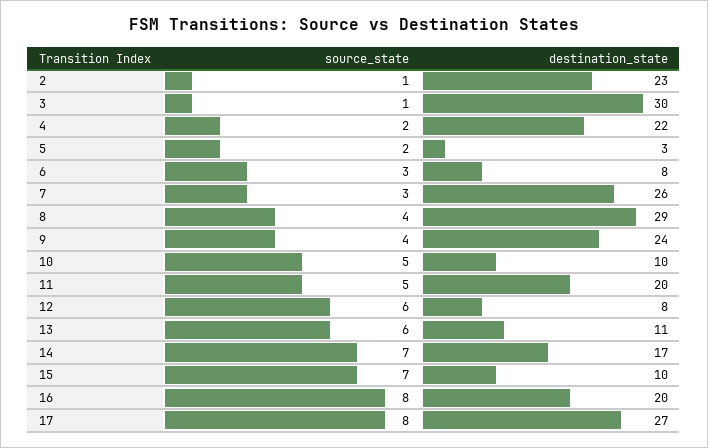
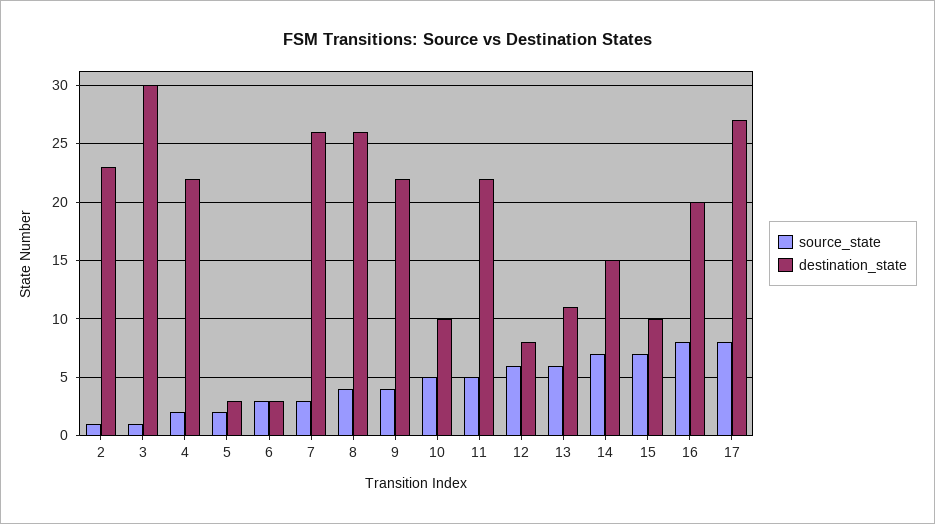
destination_state, 6: 8 -> 3
destination_state, 8: 29 -> 26
destination_state, 9: 24 -> 22
destination_state, 11: 20 -> 22
destination_state, 14: 17 -> 15

